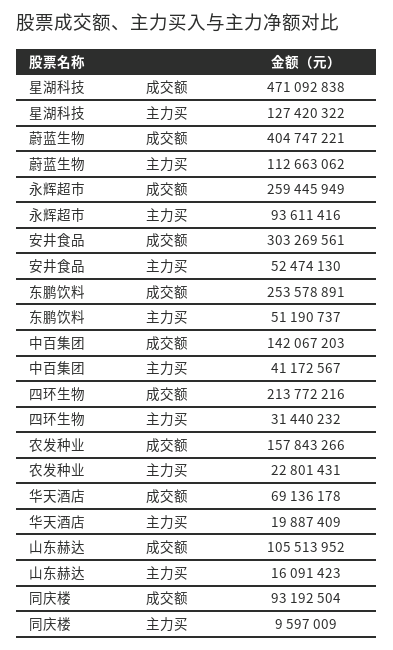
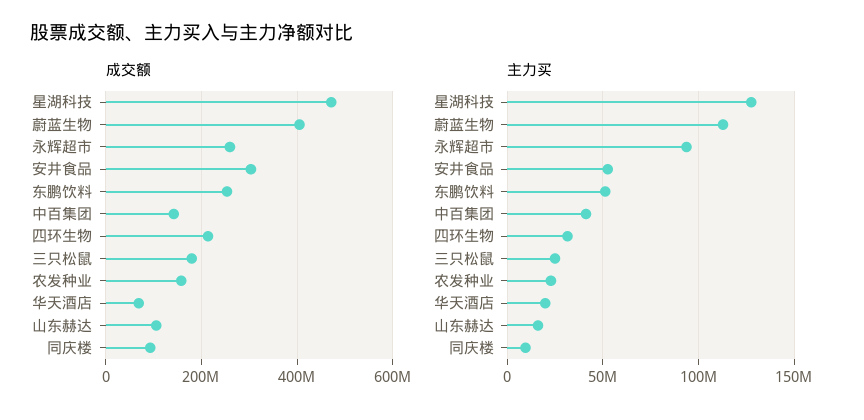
成交额, 三只松鼠: none -> 180000000
主力买, 三只松鼠: none -> 25000000

